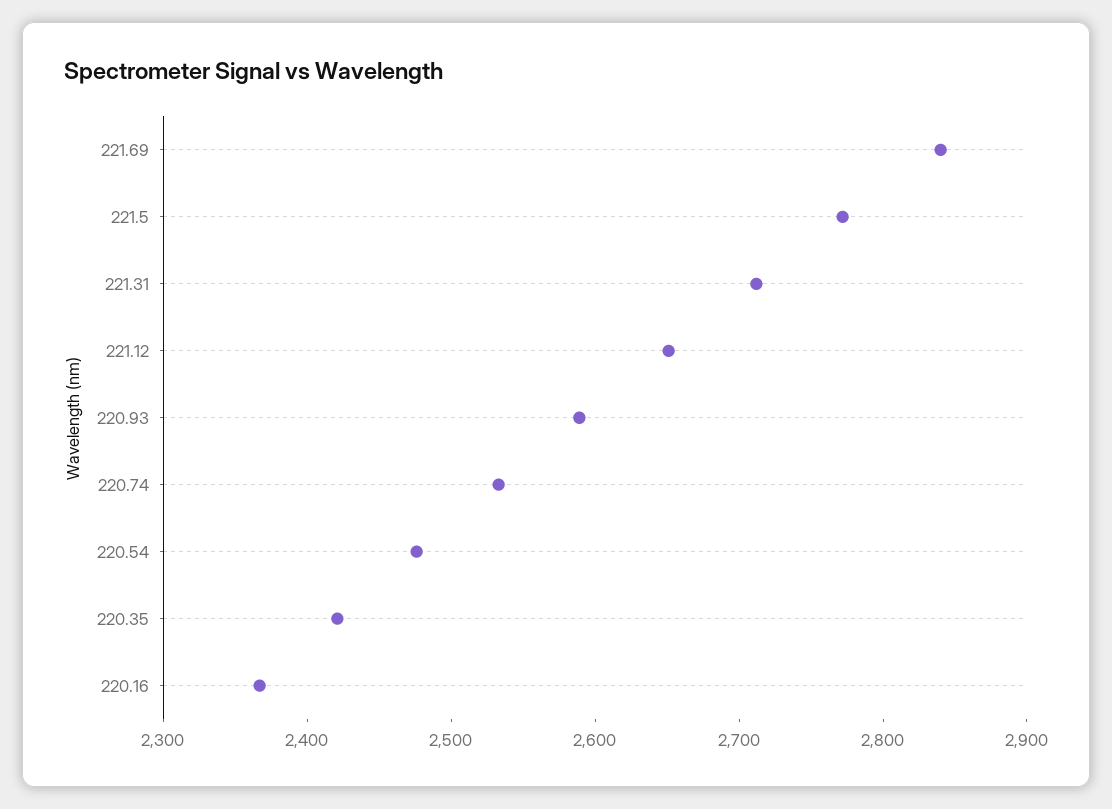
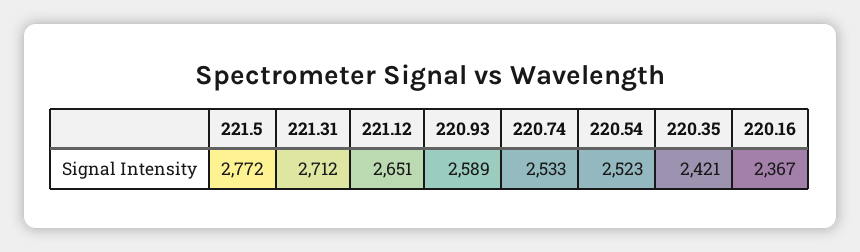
221.69: 2840 -> none
220.54: 2480 -> 2523

